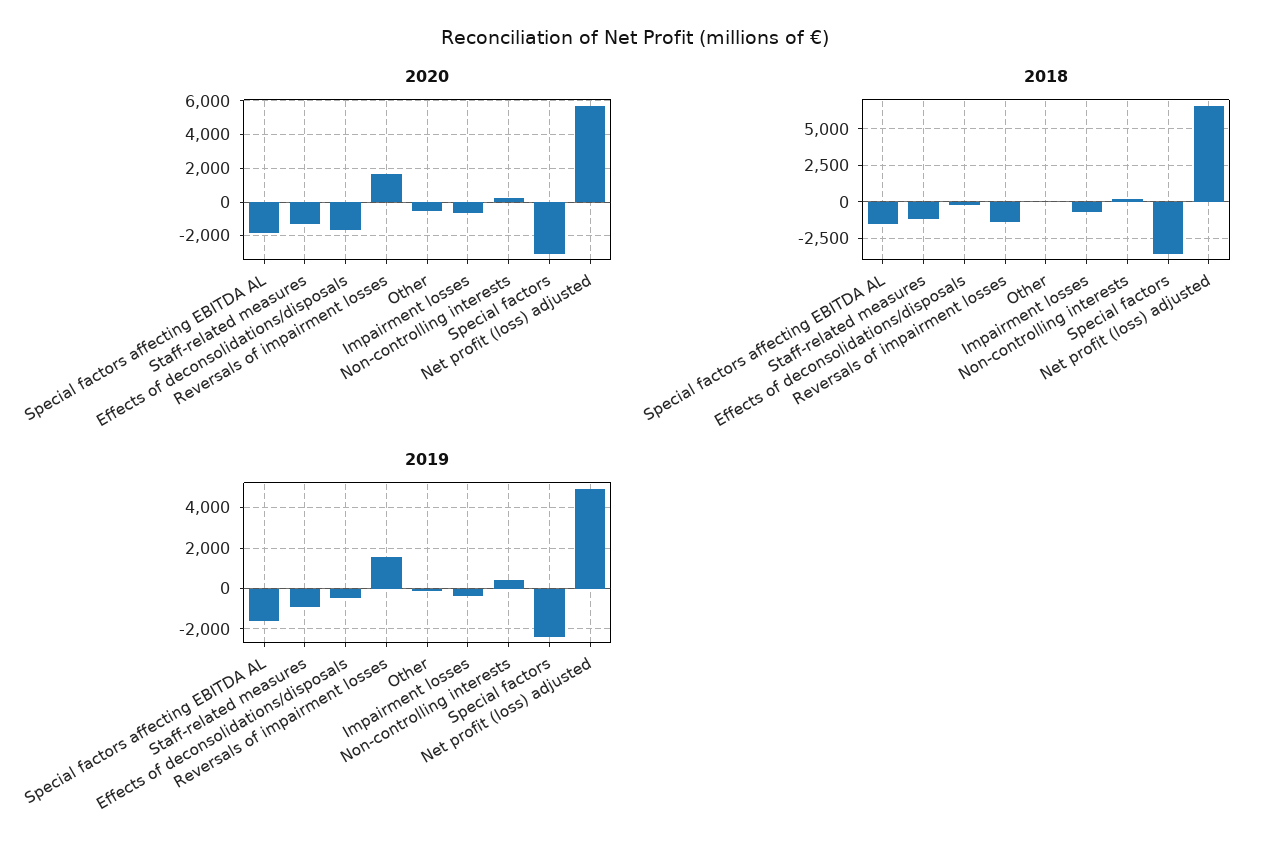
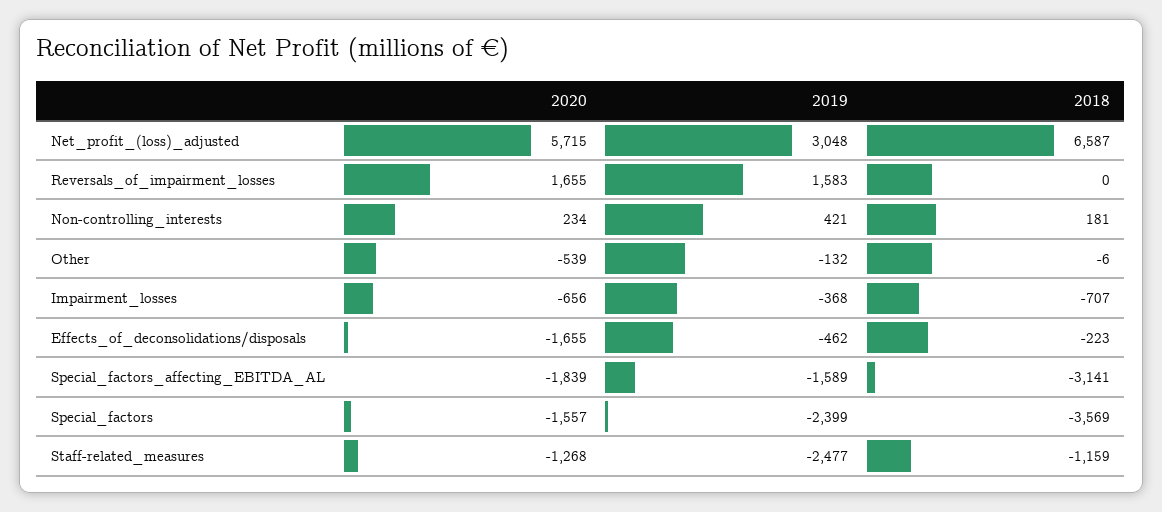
2020, Special factors: -3000 -> -1557
2018, Special factors affecting EBITDA AL: -1500 -> -3141
2018, Reversals of impairment losses: -1500 -> 0
2019, Staff-related measures: -1000 -> -2477
2019, Net profit (loss) adjusted: 5000 -> 3048

